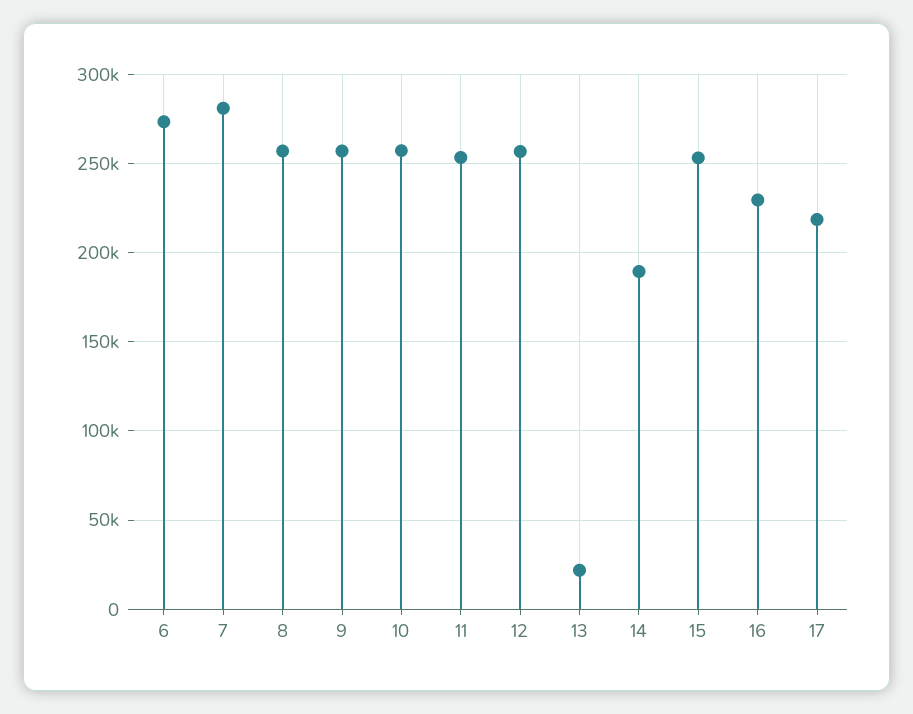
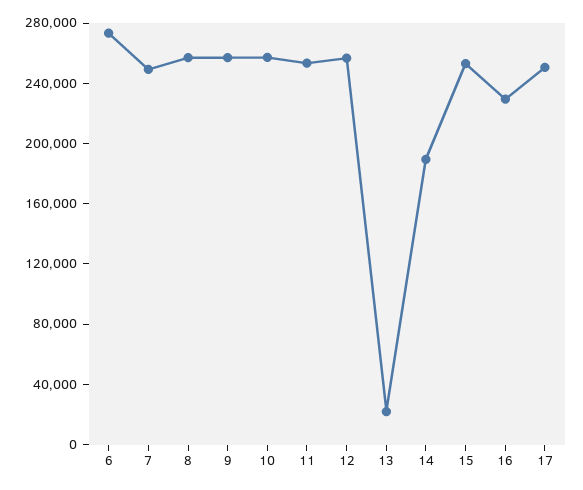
7: 280000 -> 250000
17: 220000 -> 250000

